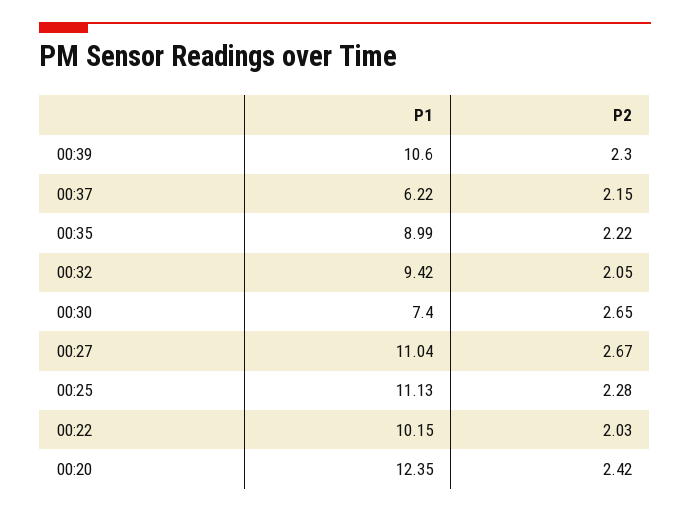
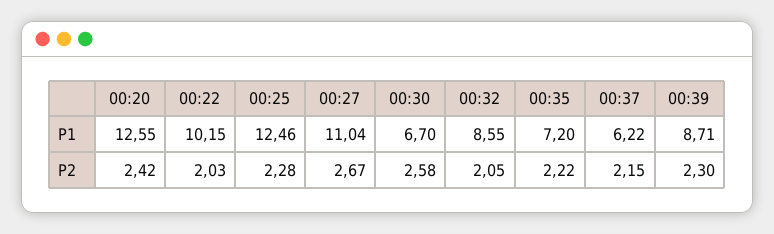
P1, 00:39: 10.6 -> 8.71
P1, 00:35: 8.99 -> 7.2
P1, 00:32: 9.42 -> 8.55
P1, 00:30: 7.4 -> 6.7
P2, 00:30: 2.65 -> 2.58
P1, 00:25: 11.13 -> 12.46
P1, 00:20: 12.35 -> 12.55

